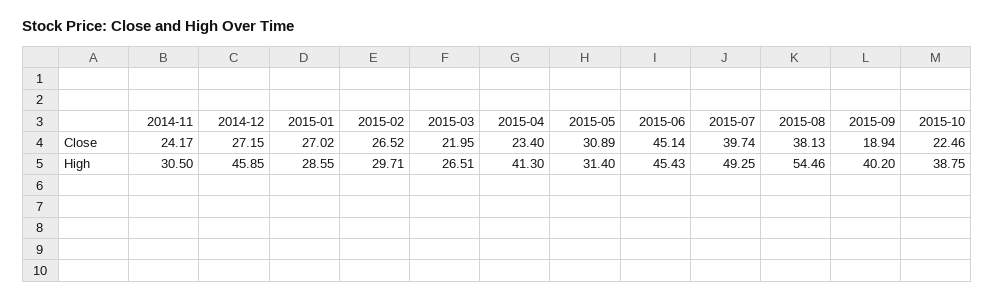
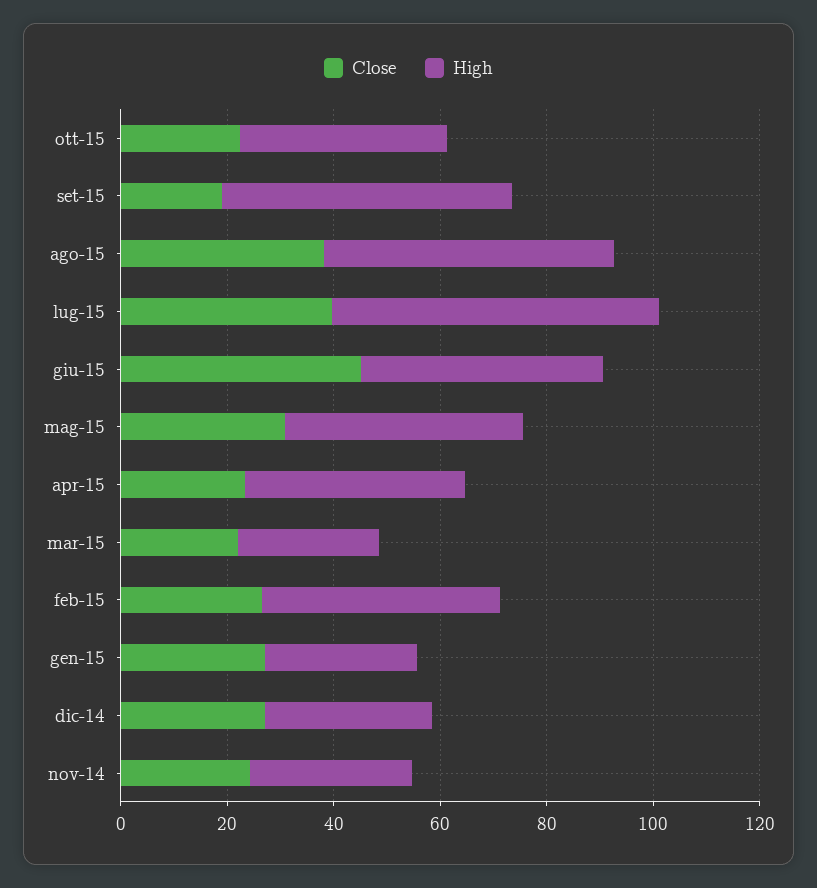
High, 2014-12: 45.85 -> 30
High, 2015-02: 29.71 -> 45
High, 2015-05: 31.4 -> 45
High, 2015-07: 49.25 -> 60
High, 2015-09: 40.2 -> 55

